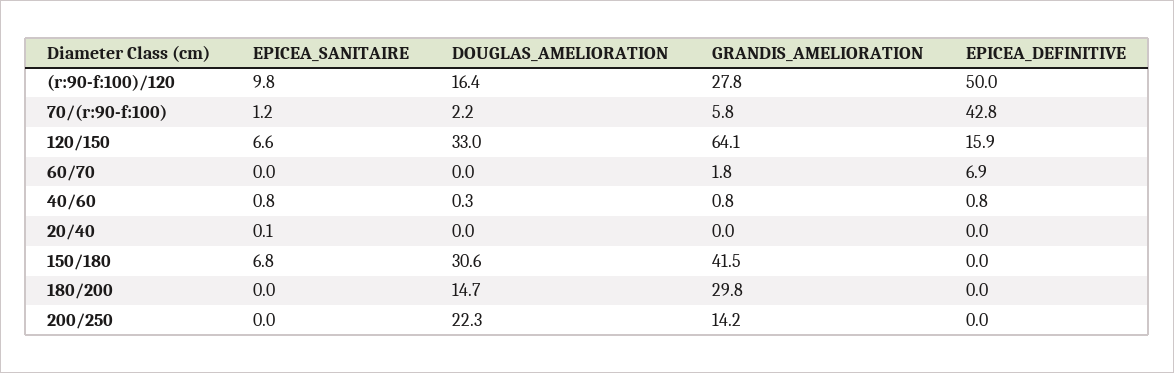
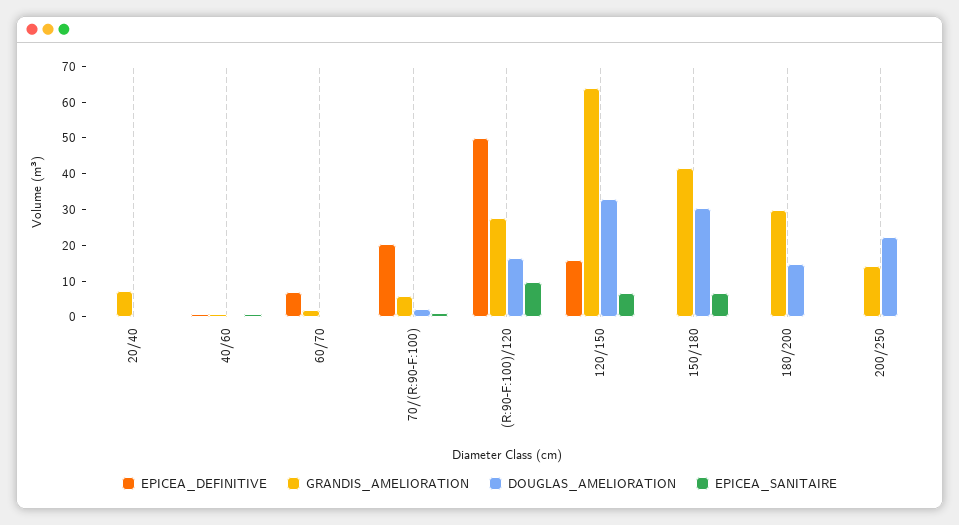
EPICEA_DEFINITIVE, 70/(r:90-f:100): 42.8 -> 20
GRANDIS_AMELIORATION, 20/40: 0 -> 7.5

